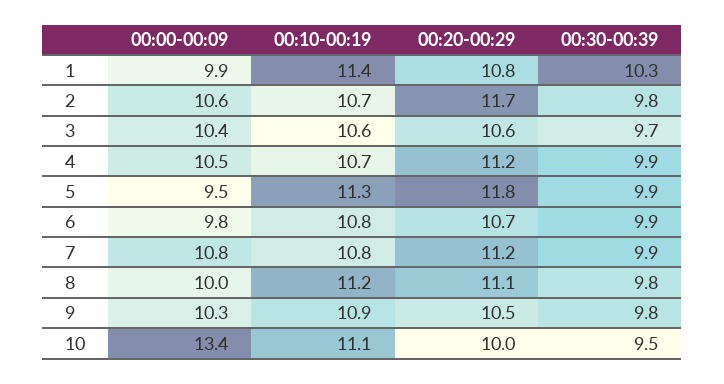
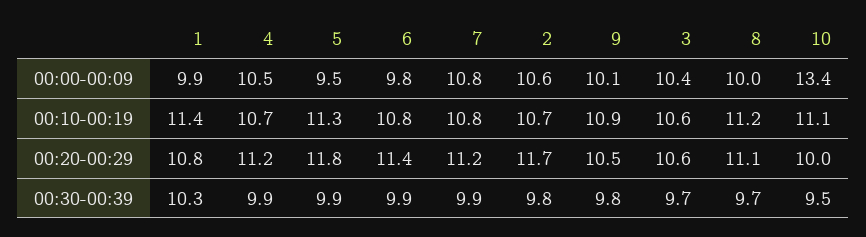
00:20-00:29, 6: 10.7 -> 11.4
00:30-00:39, 8: 9.8 -> 9.7
00:00-00:09, 9: 10.3 -> 10.1

